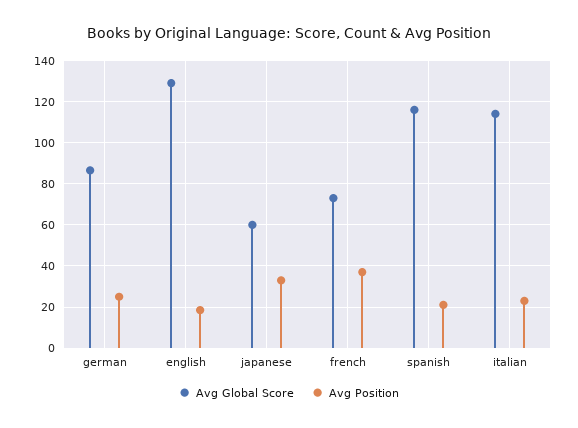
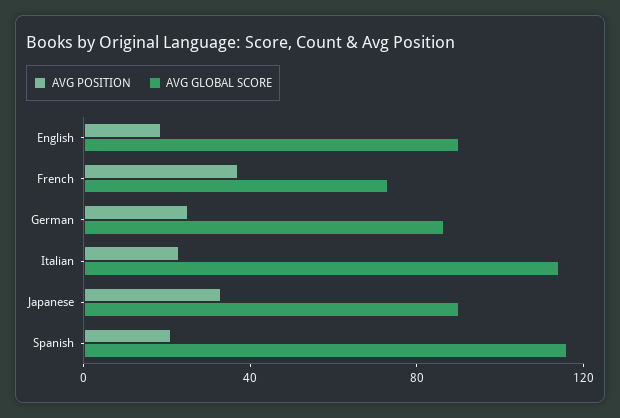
Avg Global Score, english: 130 -> 90
Avg Global Score, japanese: 60 -> 90

